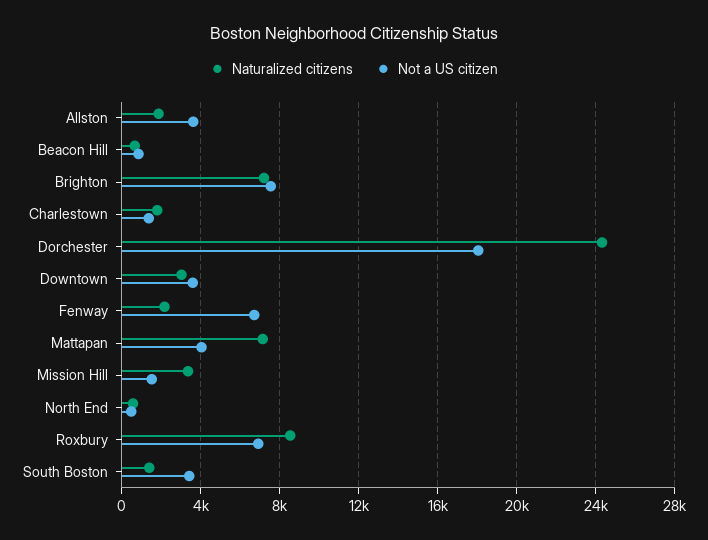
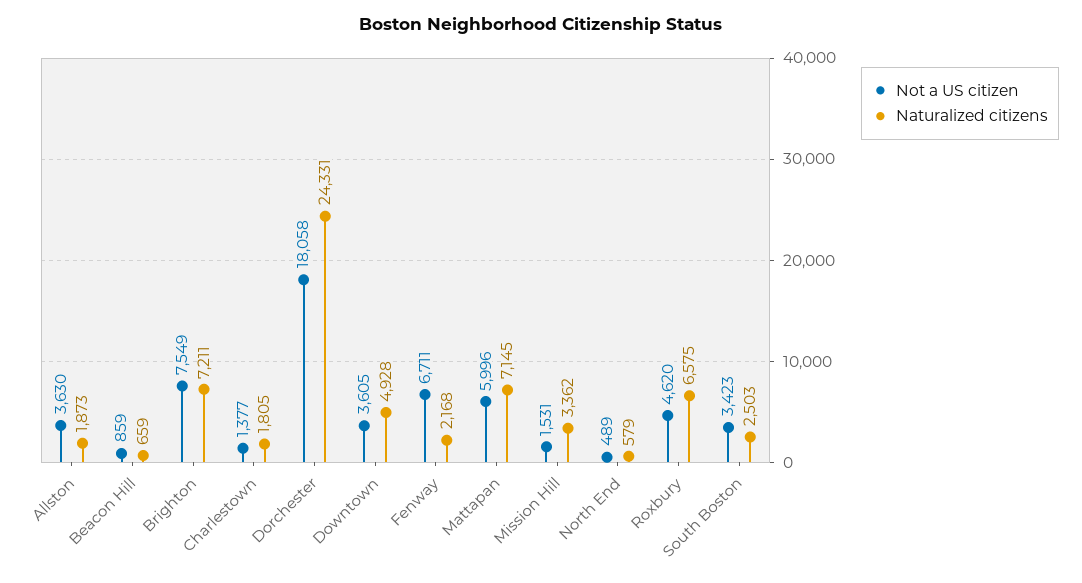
Naturalized citizens, Downtown: 3000 -> 4928
Not a US citizen, Mattapan: 4000 -> 5996
Naturalized citizens, Roxbury: 8500 -> 6575
Not a US citizen, Roxbury: 7000 -> 4620
Naturalized citizens, South Boston: 1500 -> 2503

